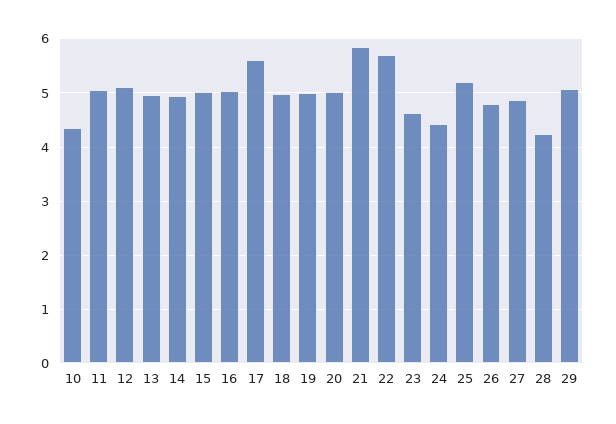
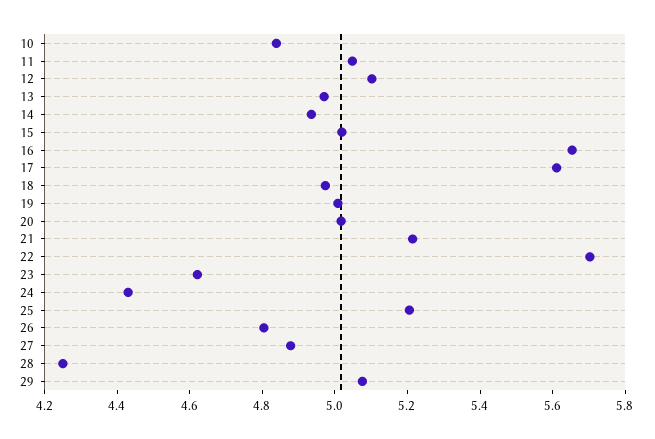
10: 4.4 -> 4.85
16: 5 -> 5.65
21: 5.8 -> 5.2

